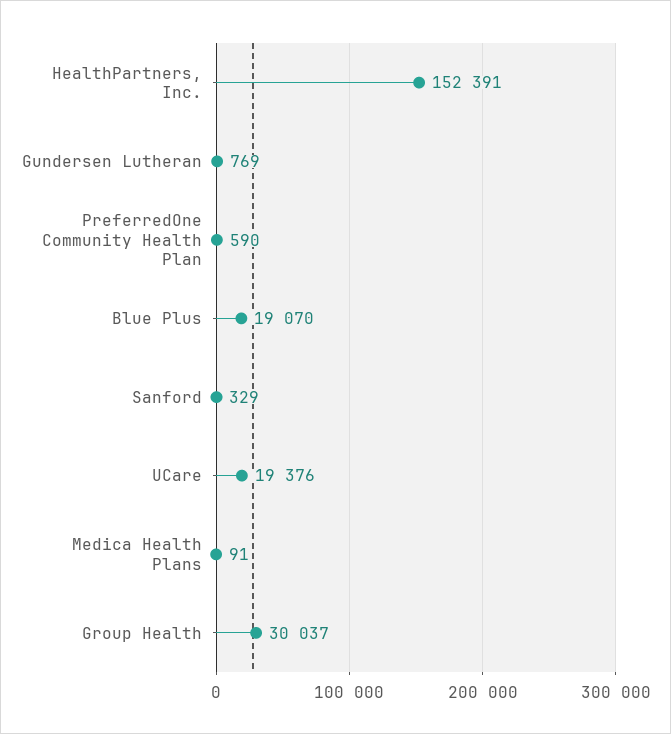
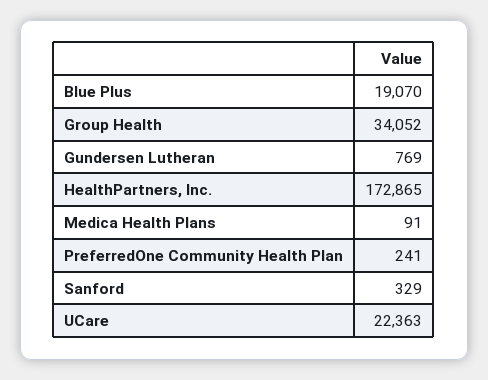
HealthPartners, Inc.: 152391 -> 172865
PreferredOne Community Health Plan: 590 -> 241
UCare: 19376 -> 22363
Group Health: 30037 -> 34052

